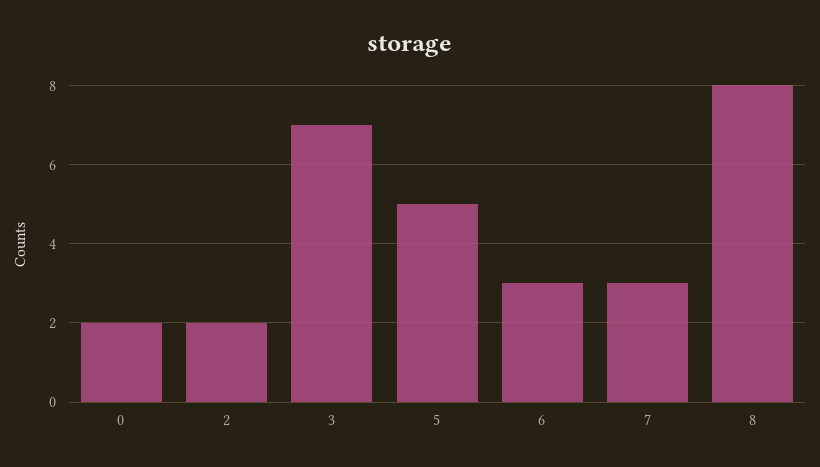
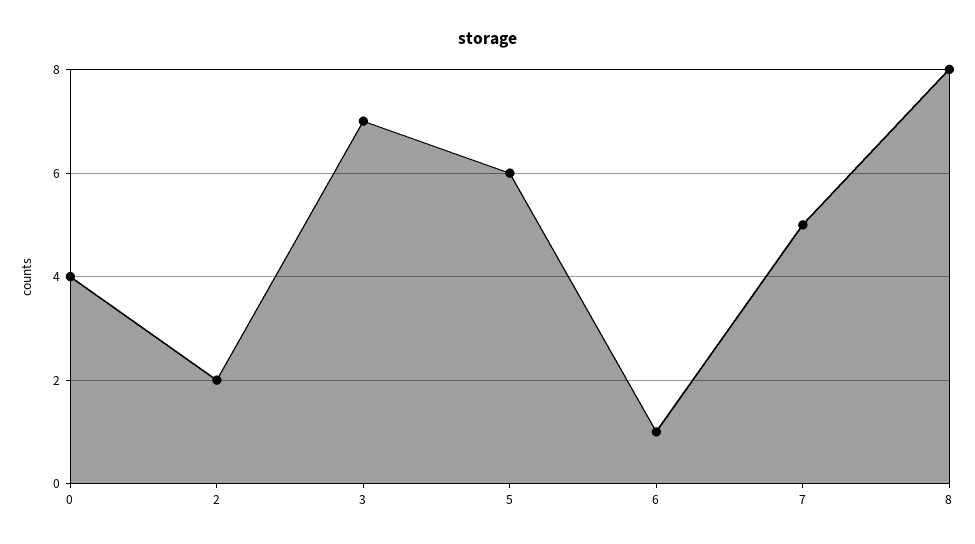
0: 2 -> 4
5: 5 -> 6
6: 3 -> 1
7: 3 -> 5

